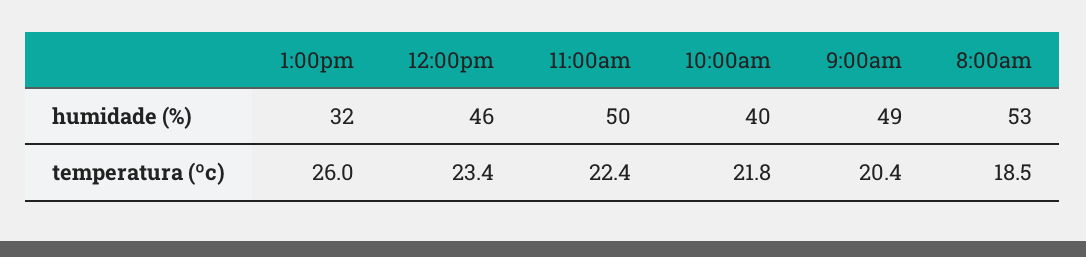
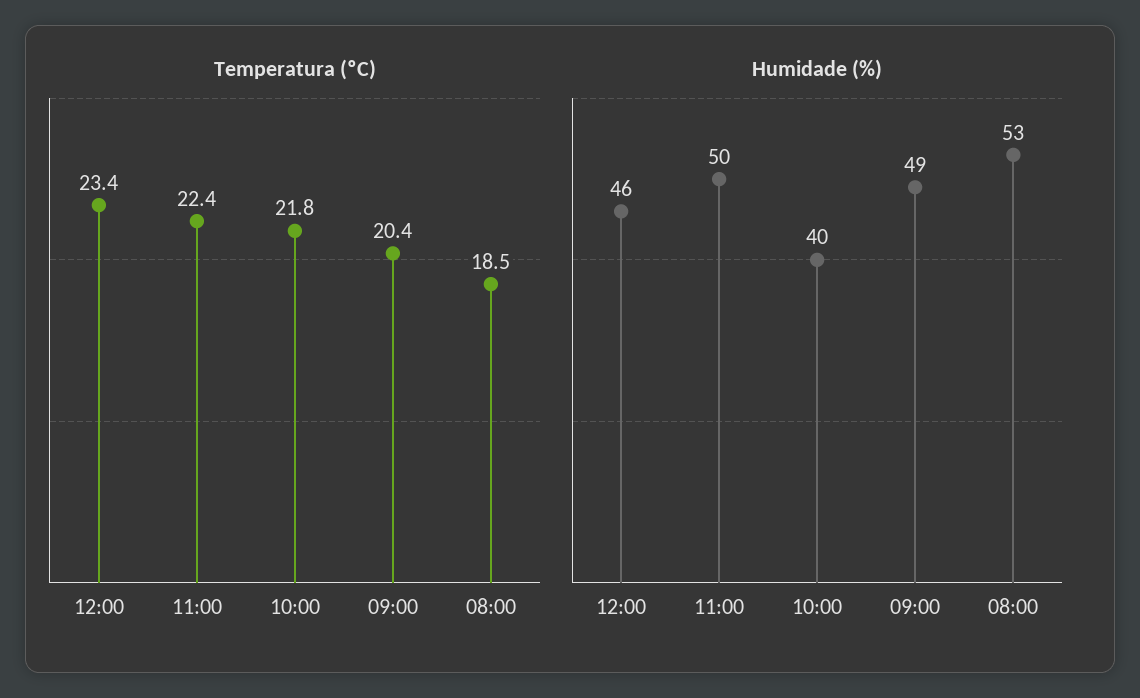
humidade (%), 1:00pm: 32 -> none
temperatura (ºc), 1:00pm: 26 -> none

